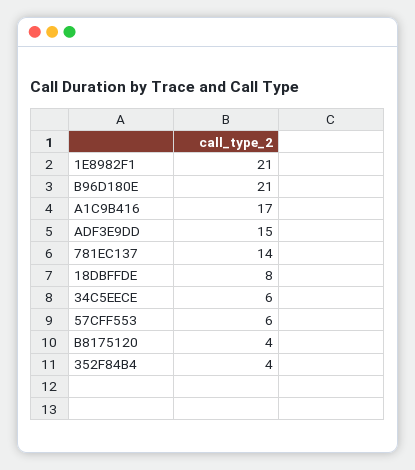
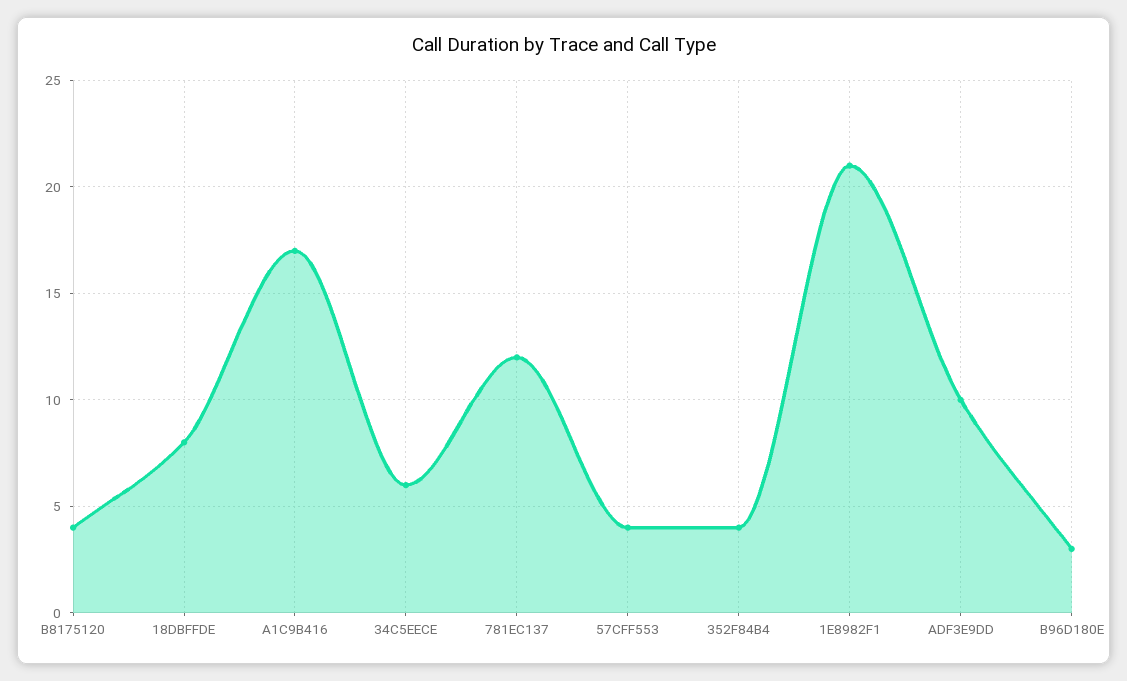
B96D180E: 21 -> 3
ADF3E9DD: 15 -> 10
781EC137: 14 -> 12
57CFF553: 6 -> 4

